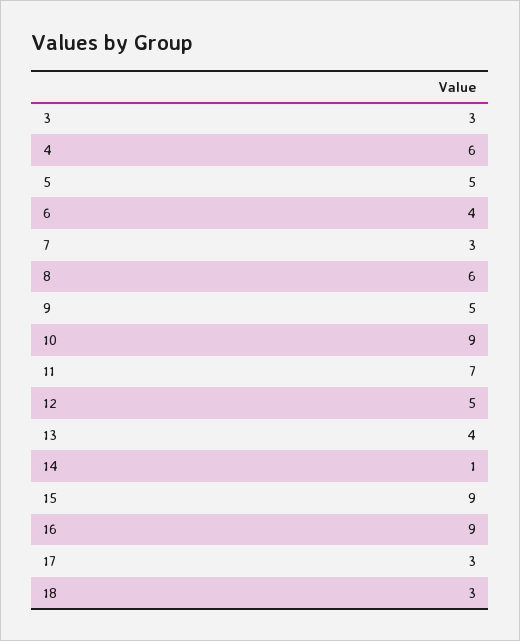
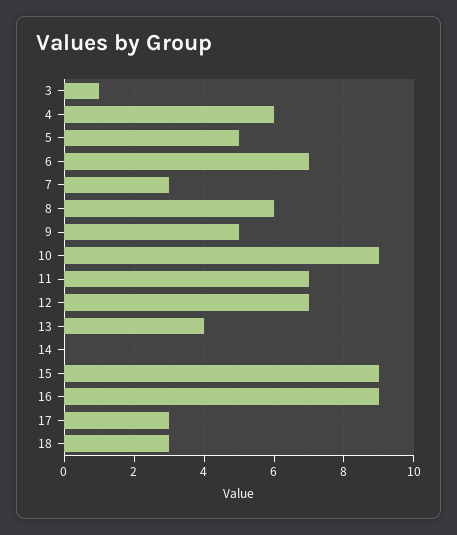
3: 3 -> 1
6: 4 -> 7
12: 5 -> 7
14: 1 -> 0

